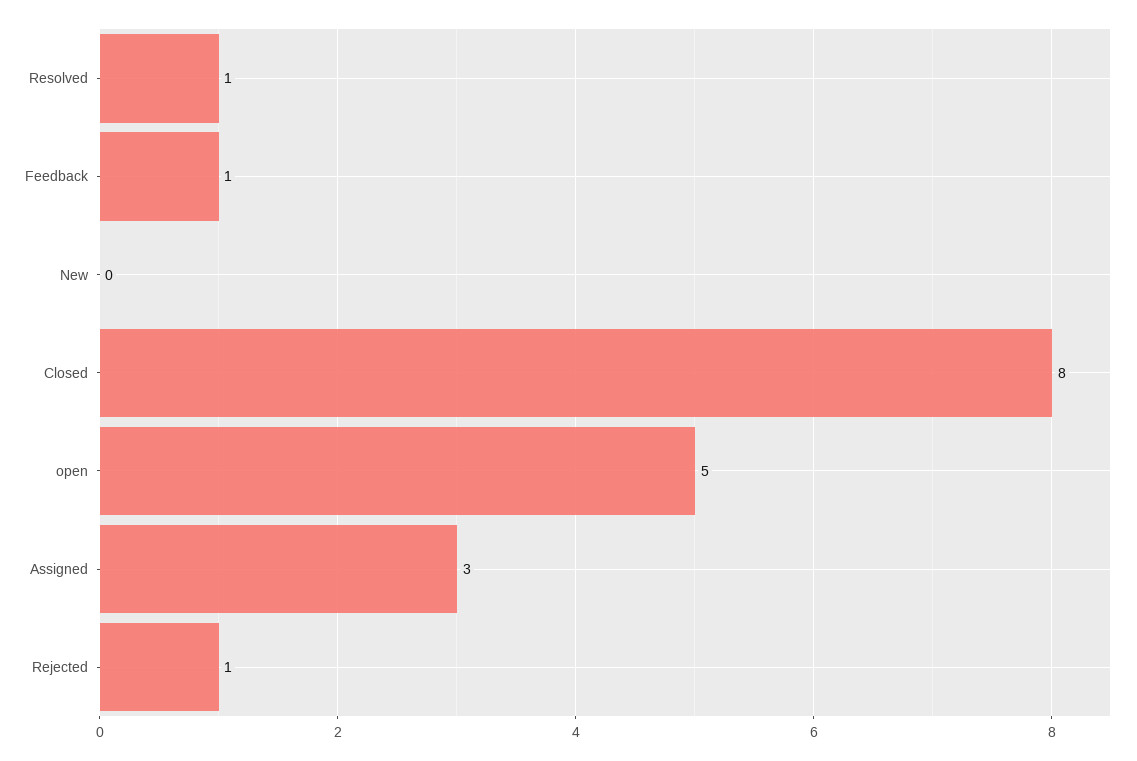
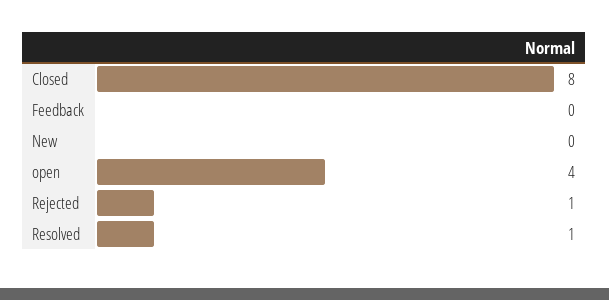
Feedback: 1 -> 0
open: 5 -> 4
Assigned: 3 -> none

